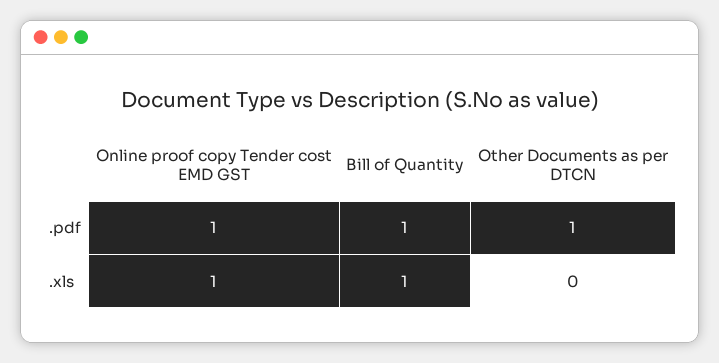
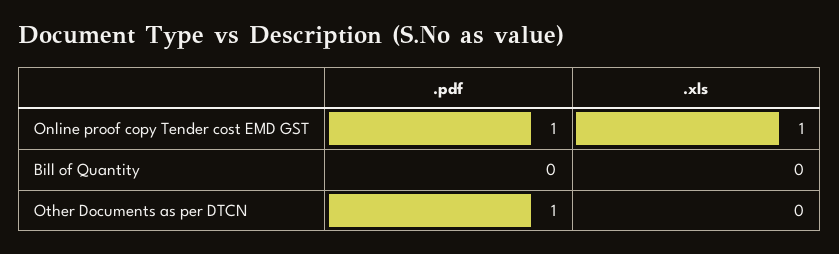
Bill of Quantity, .pdf: 1 -> 0
Bill of Quantity, .xls: 1 -> 0

